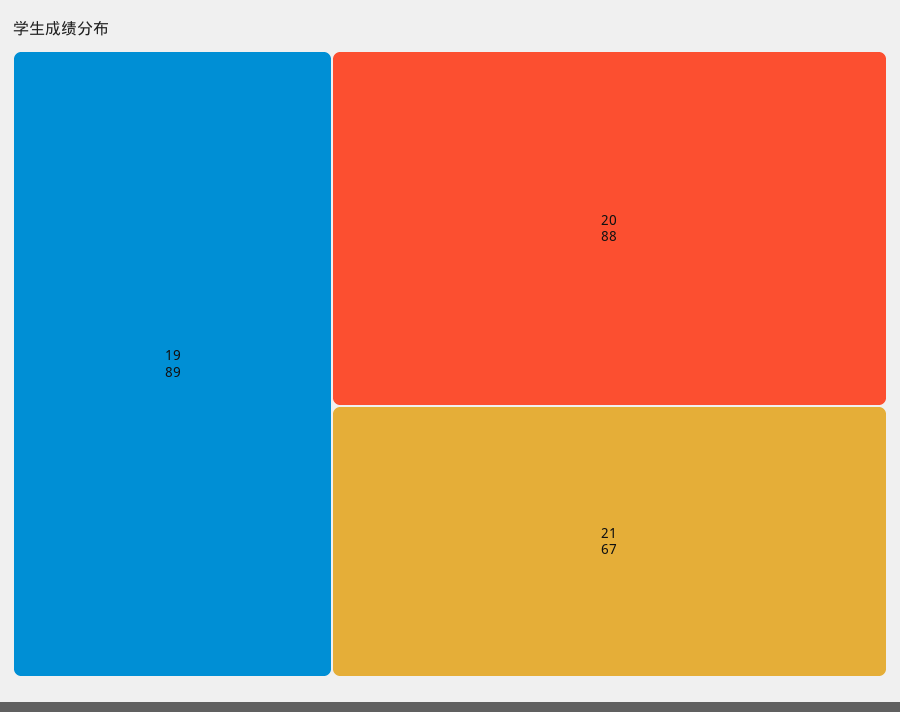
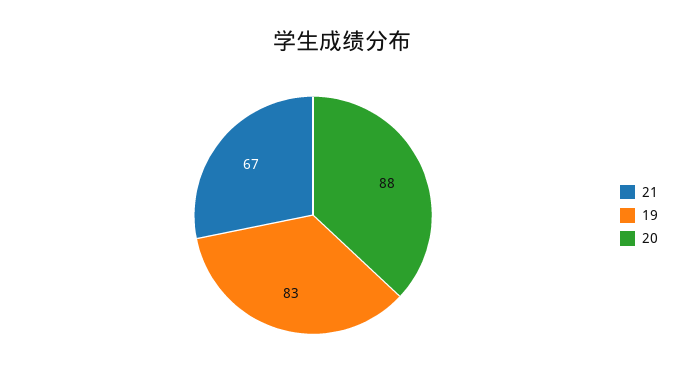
19: 89 -> 83

